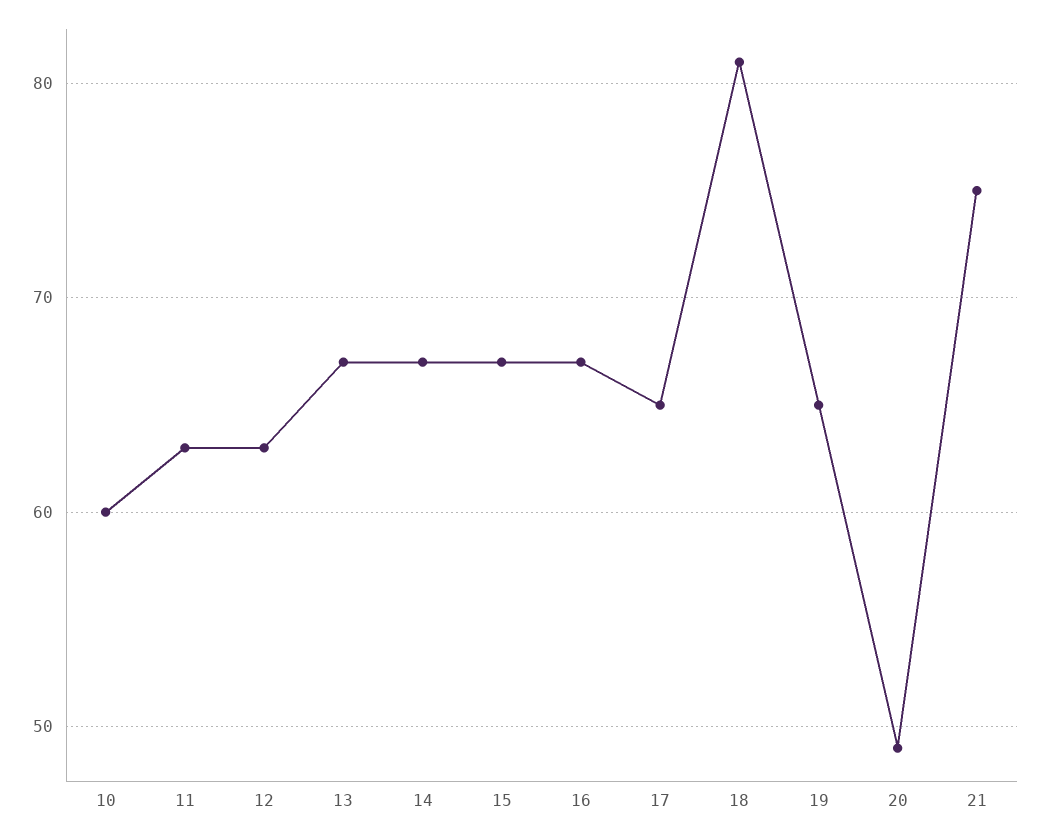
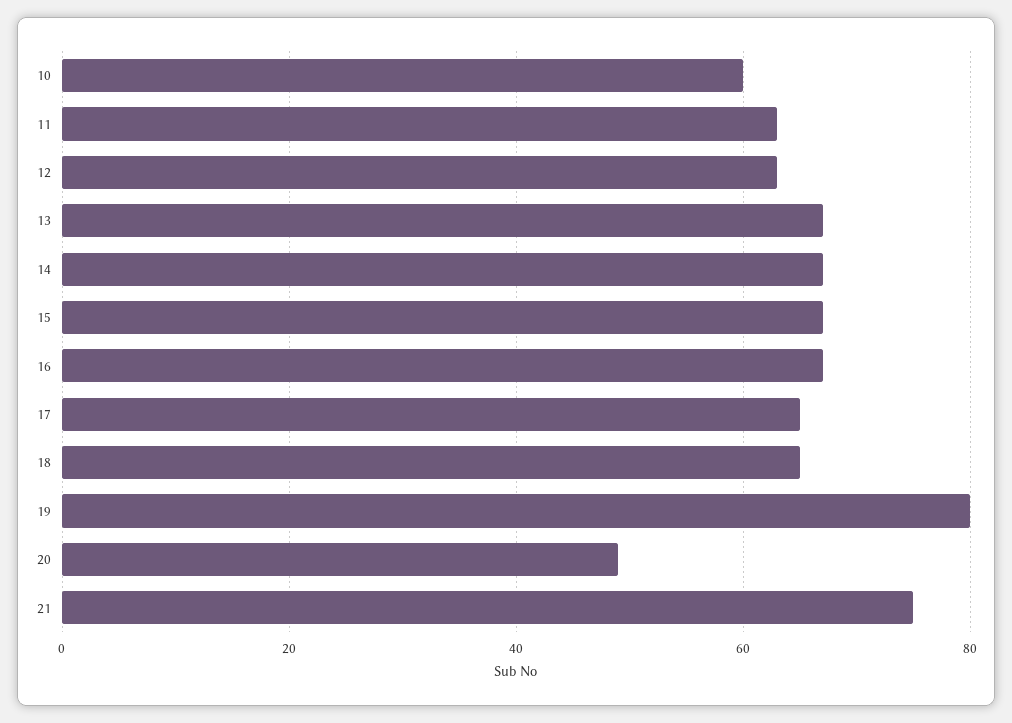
18: 81 -> 65
19: 65 -> 80

